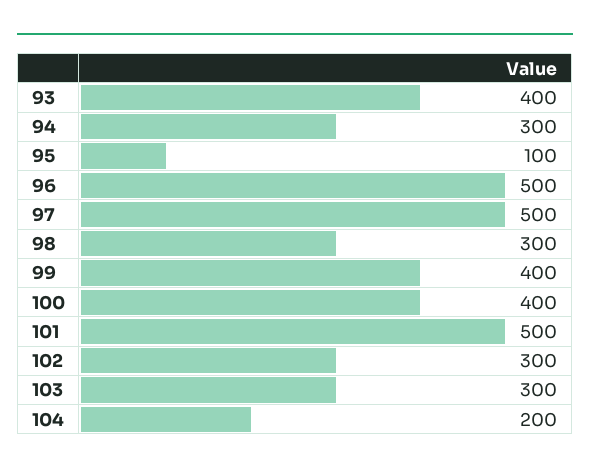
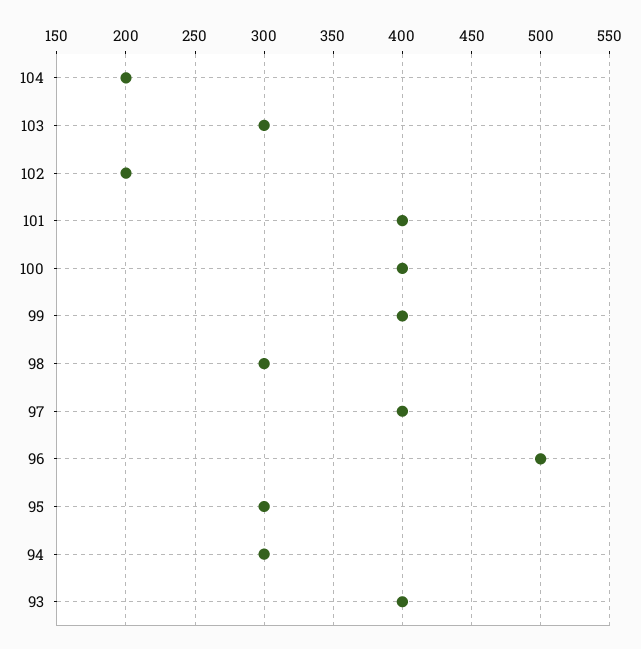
95: 100 -> 300
97: 500 -> 400
101: 500 -> 400
102: 300 -> 200

